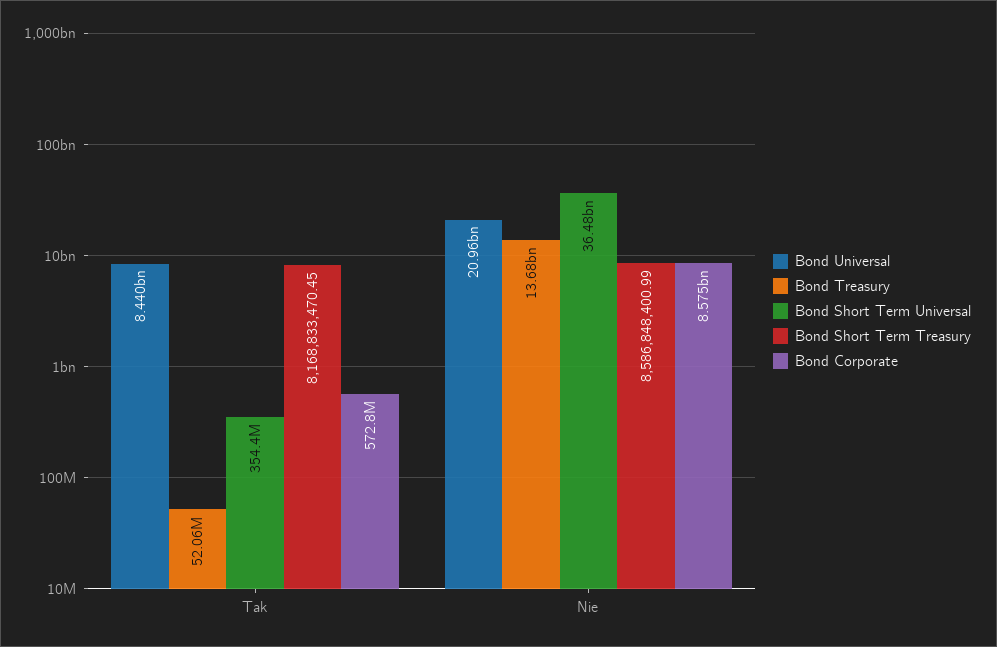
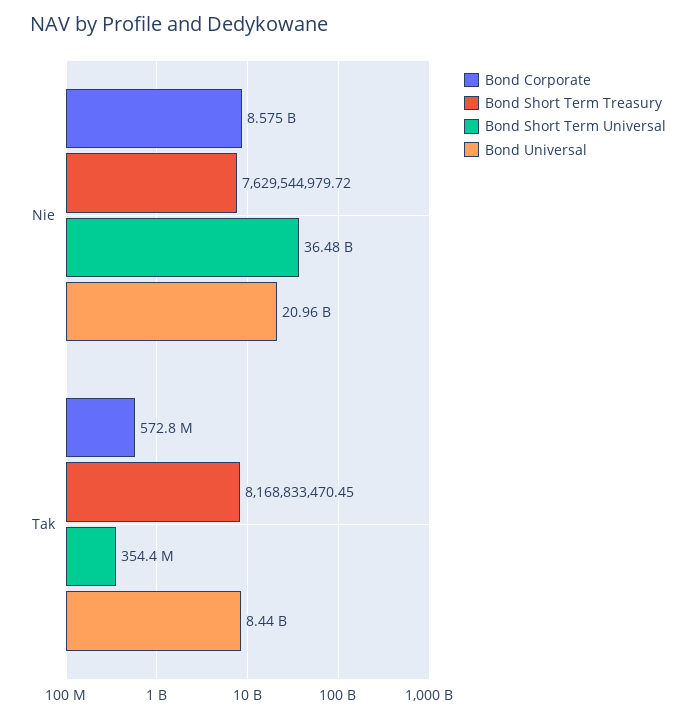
Bond Treasury, Tak: 52060000 -> none
Bond Treasury, Nie: 13680000000 -> none
Bond Short Term Treasury, Nie: 8586848400.99 -> 7629544979.72

